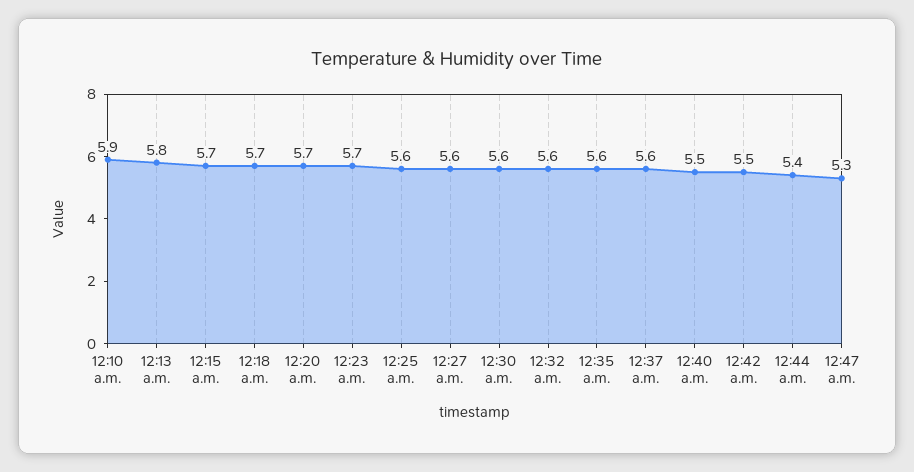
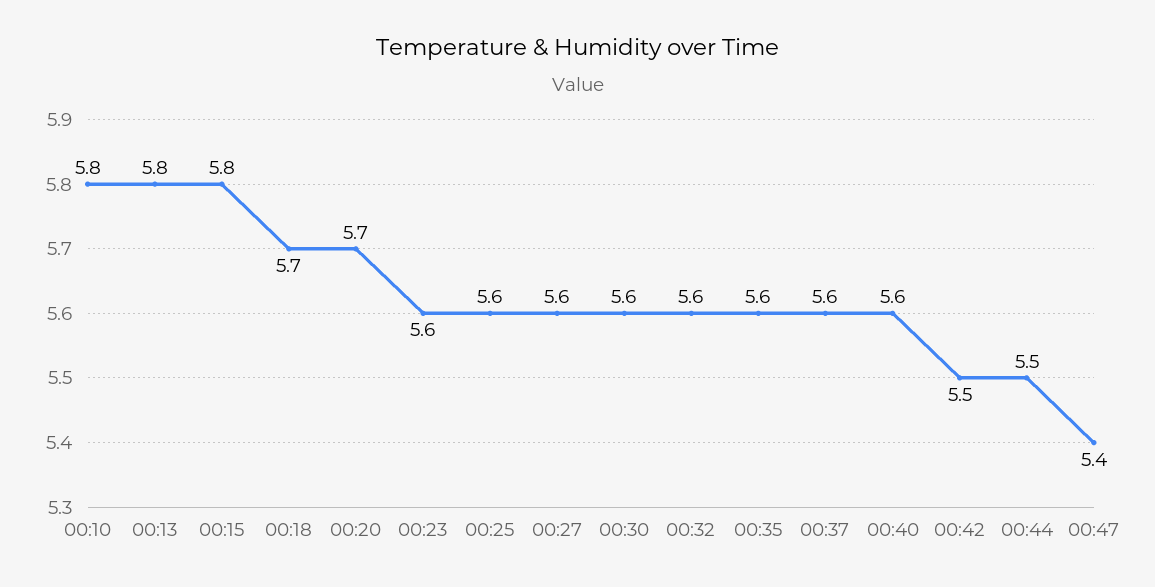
12:10 a.m.: 5.9 -> 5.8
12:15 a.m.: 5.7 -> 5.8
12:23 a.m.: 5.7 -> 5.6
12:40 a.m.: 5.5 -> 5.6
12:44 a.m.: 5.4 -> 5.5
12:47 a.m.: 5.3 -> 5.4

